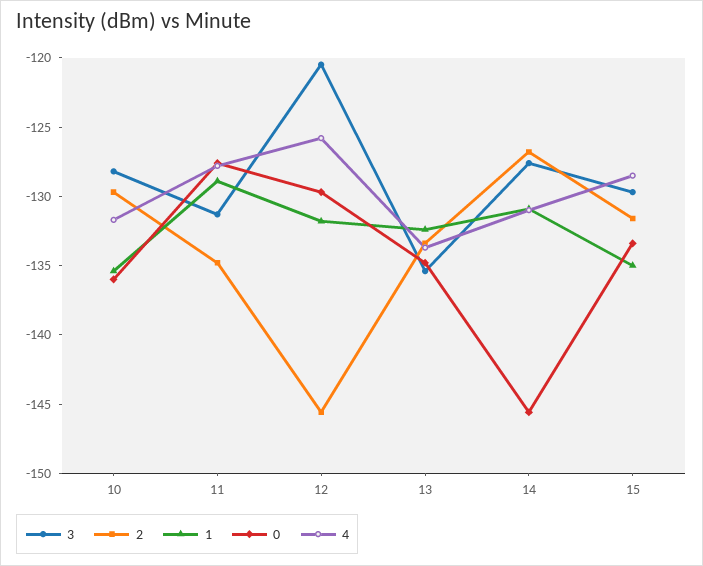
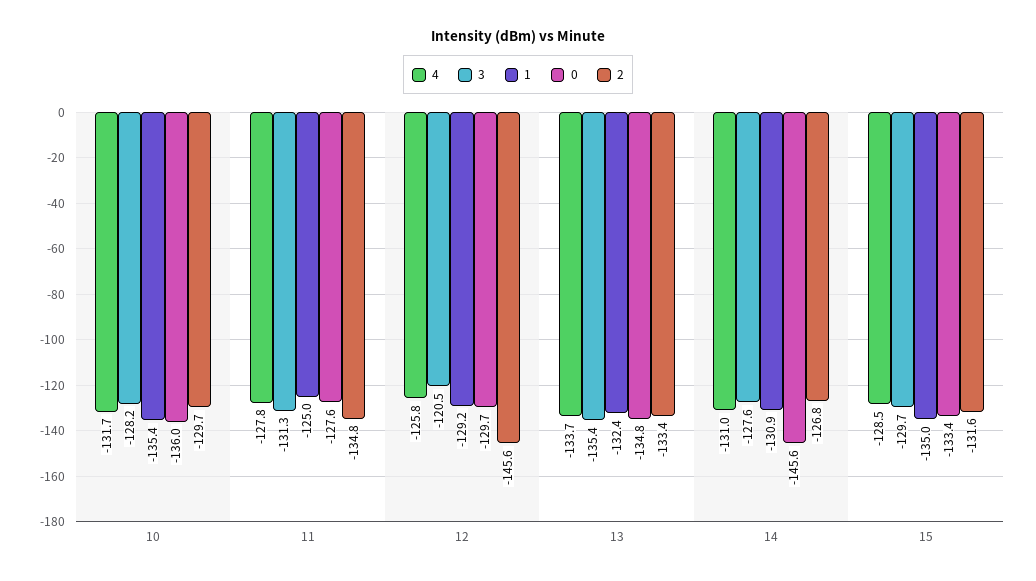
1, 11: -129 -> -125
1, 12: -132 -> -129.2

